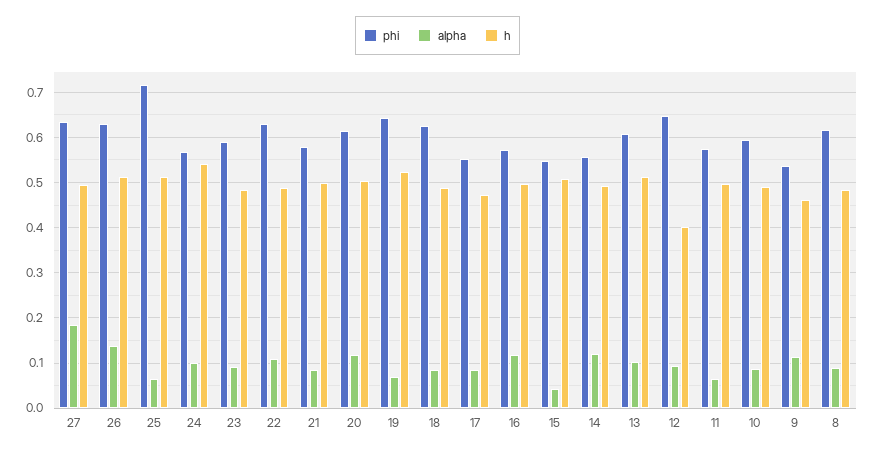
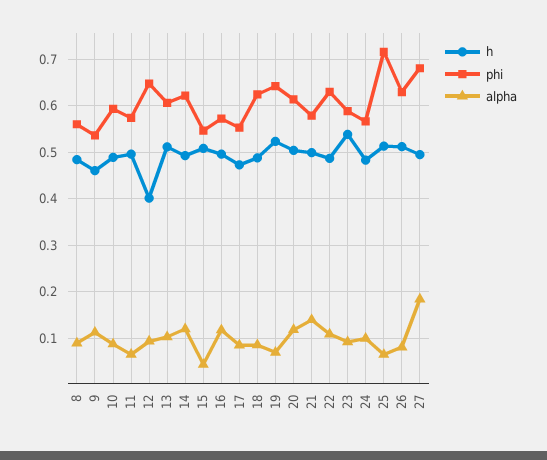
phi, 27: 0.64 -> 0.68
alpha, 26: 0.14 -> 0.08
h, 24: 0.54 -> 0.48
h, 23: 0.48 -> 0.54
alpha, 21: 0.08 -> 0.14
phi, 14: 0.56 -> 0.62
phi, 8: 0.62 -> 0.56

